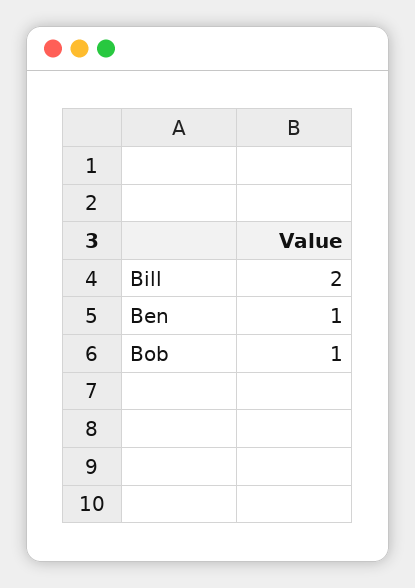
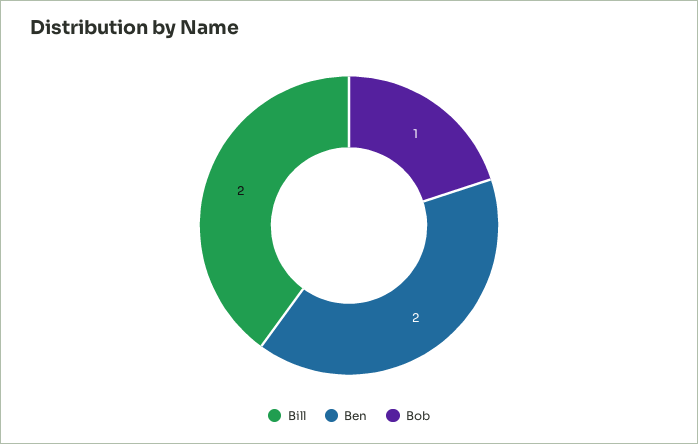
Ben: 1 -> 2

